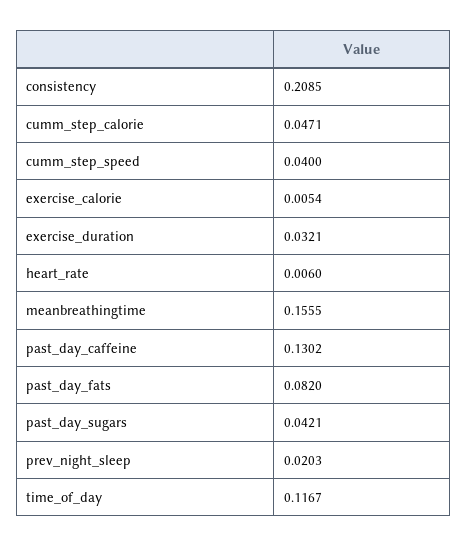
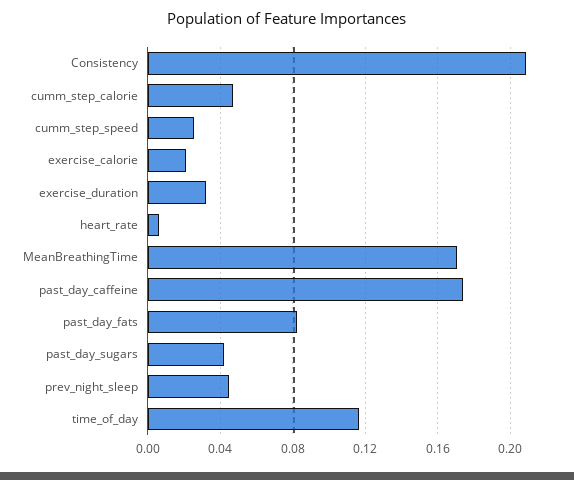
cumm_step_speed: 0.04 -> 0.025
exercise_calorie: 0.0054 -> 0.02
meanbreathingtime: 0.1555 -> 0.17
past_day_caffeine: 0.1302 -> 0.175
prev_night_sleep: 0.0203 -> 0.045

